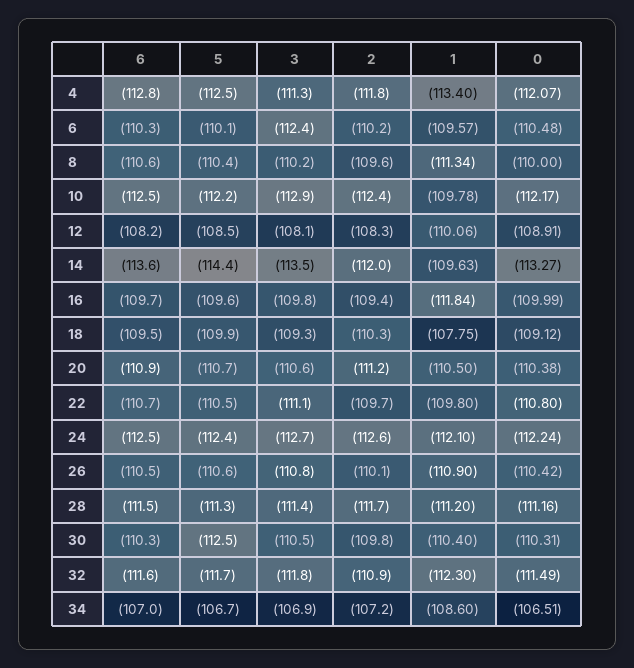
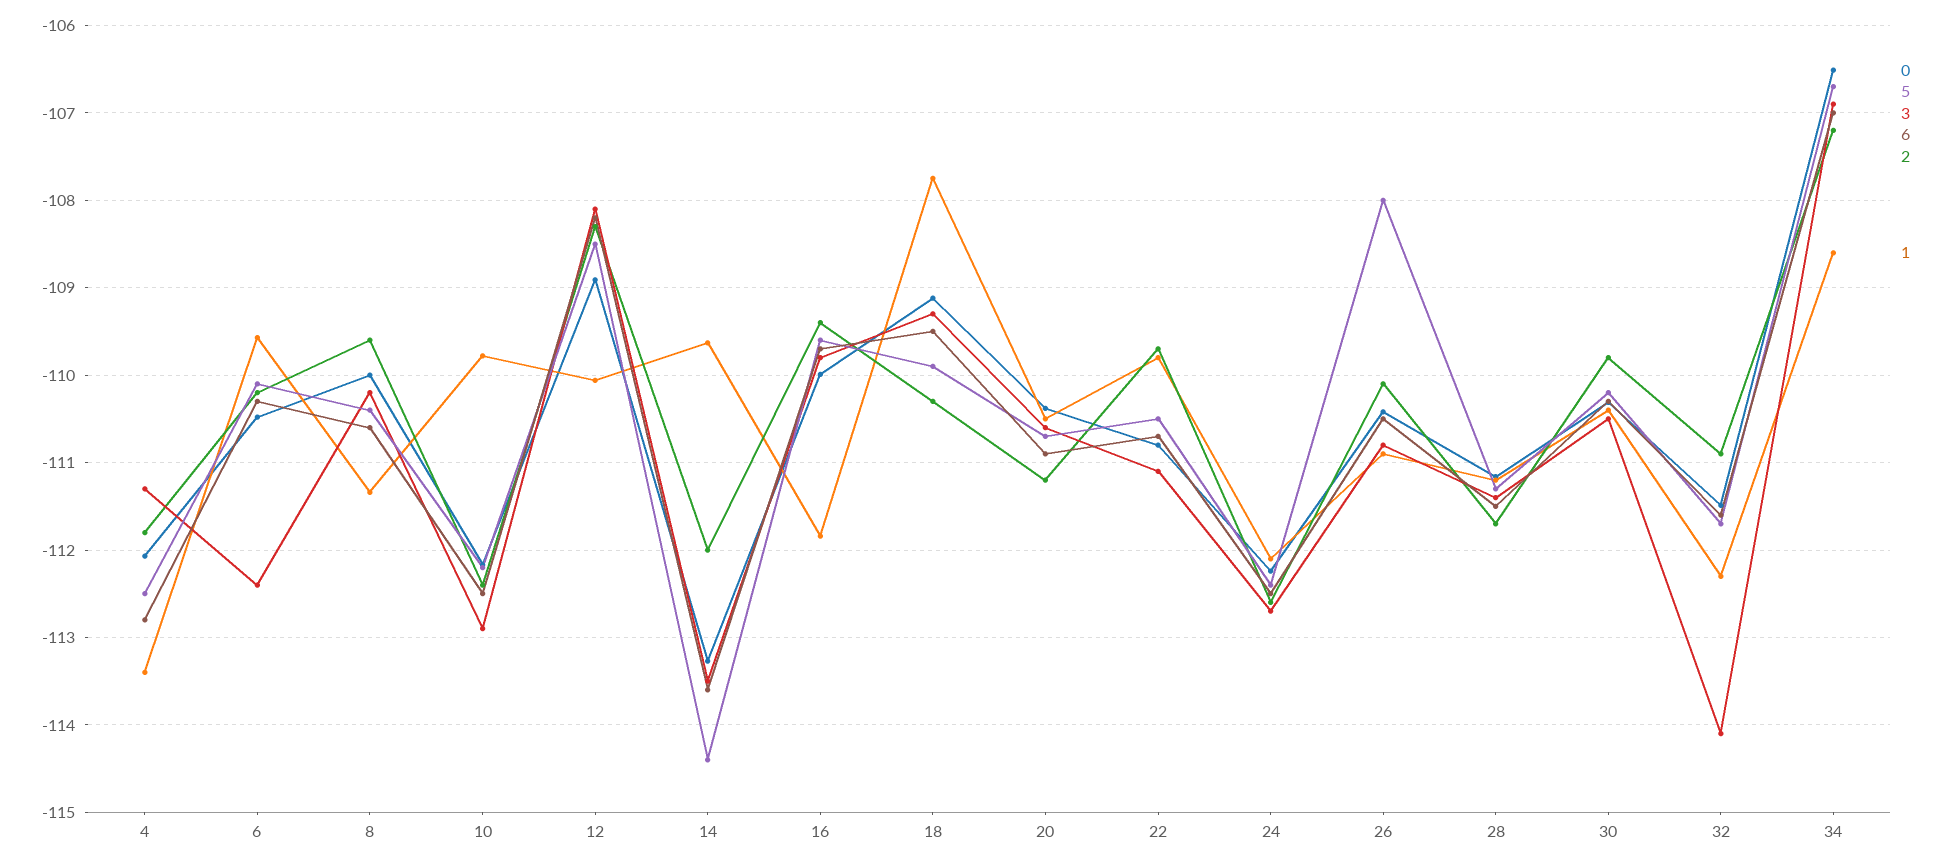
5, 26: -110.6 -> -108
5, 30: -112.5 -> -110.2
3, 32: -111.8 -> -114.1

